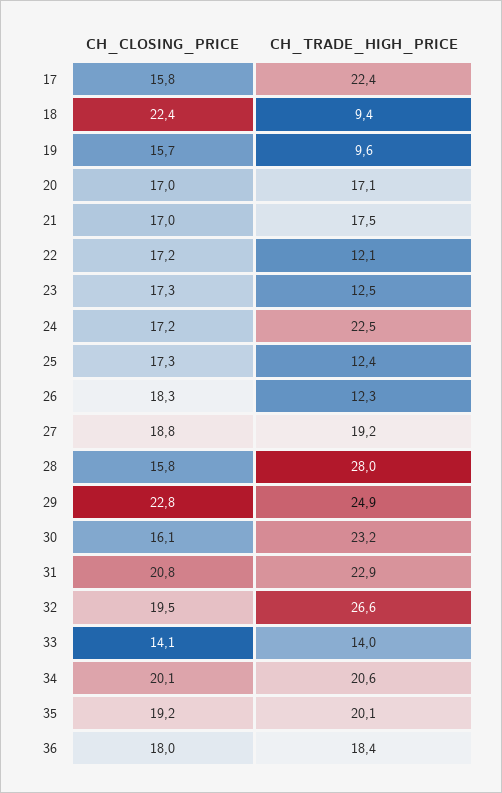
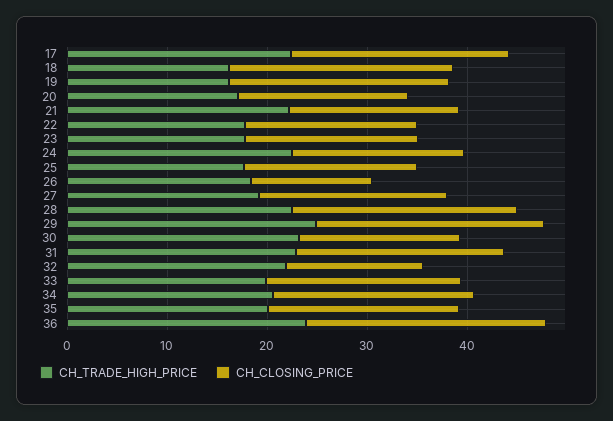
CH_CLOSING_PRICE, 17: 15.8 -> 22
CH_TRADE_HIGH_PRICE, 18: 9.4 -> 16
CH_CLOSING_PRICE, 19: 15.7 -> 22
CH_TRADE_HIGH_PRICE, 19: 9.6 -> 16
CH_TRADE_HIGH_PRICE, 21: 17.5 -> 22
CH_TRADE_HIGH_PRICE, 22: 12.1 -> 18
CH_TRADE_HIGH_PRICE, 23: 12.5 -> 18
CH_TRADE_HIGH_PRICE, 25: 12.4 -> 18
CH_CLOSING_PRICE, 26: 18.3 -> 12
CH_TRADE_HIGH_PRICE, 26: 12.3 -> 18
CH_CLOSING_PRICE, 28: 15.8 -> 22
CH_TRADE_HIGH_PRICE, 28: 28 -> 22
CH_CLOSING_PRICE, 32: 19.5 -> 14
CH_TRADE_HIGH_PRICE, 32: 26.6 -> 22
CH_CLOSING_PRICE, 33: 14.1 -> 20
CH_TRADE_HIGH_PRICE, 33: 14 -> 20
CH_CLOSING_PRICE, 36: 18 -> 24
CH_TRADE_HIGH_PRICE, 36: 18.4 -> 24

